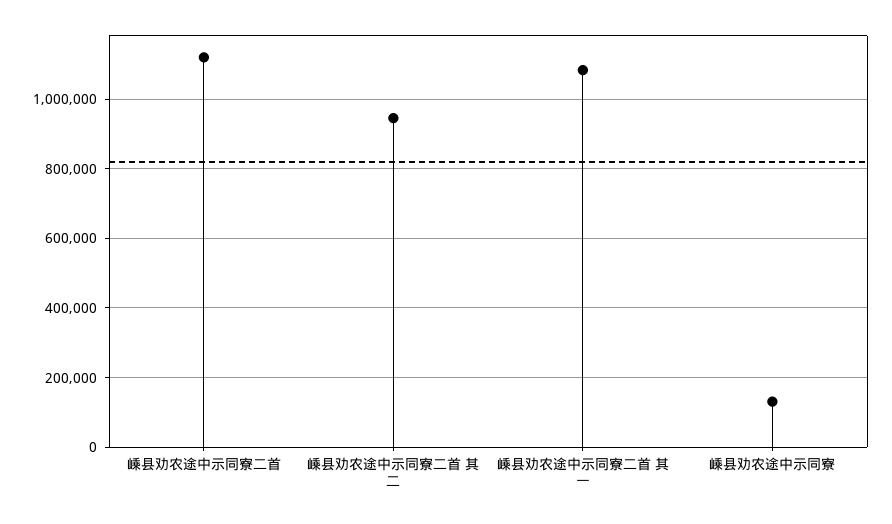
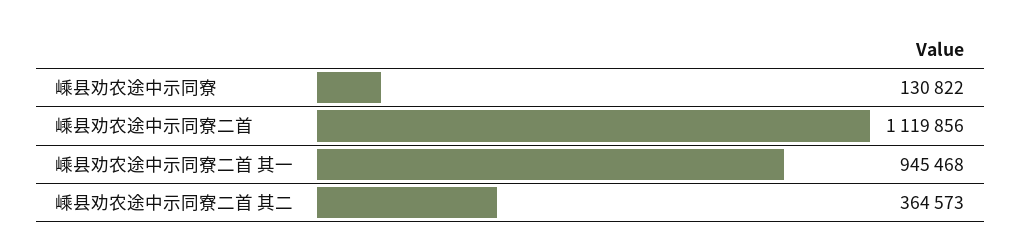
嵊县劝农途中示同寮二首 其二: 940000 -> 364573
嵊县劝农途中示同寮二首 其一: 1080000 -> 945468

